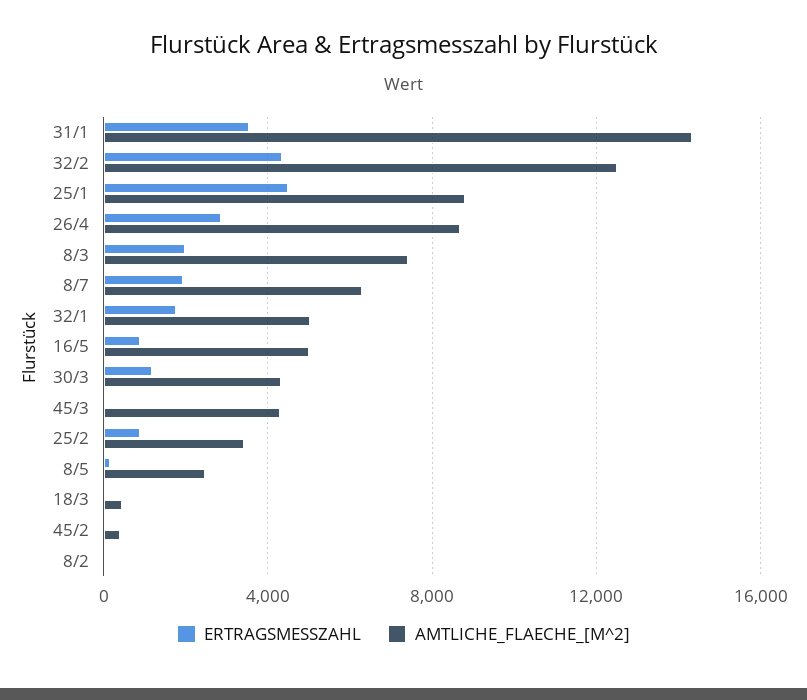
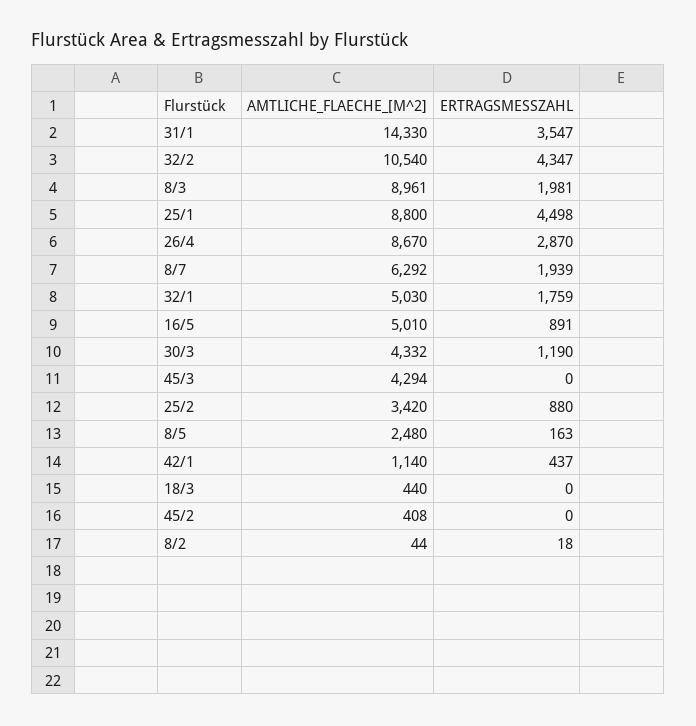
AMTLICHE_FLAECHE_[M^2], 32/2: 12500 -> 10540
AMTLICHE_FLAECHE_[M^2], 8/3: 7500 -> 8961
AMTLICHE_FLAECHE_[M^2], 42/1: none -> 1140
ERTRAGSMESSZAHL, 42/1: none -> 437

